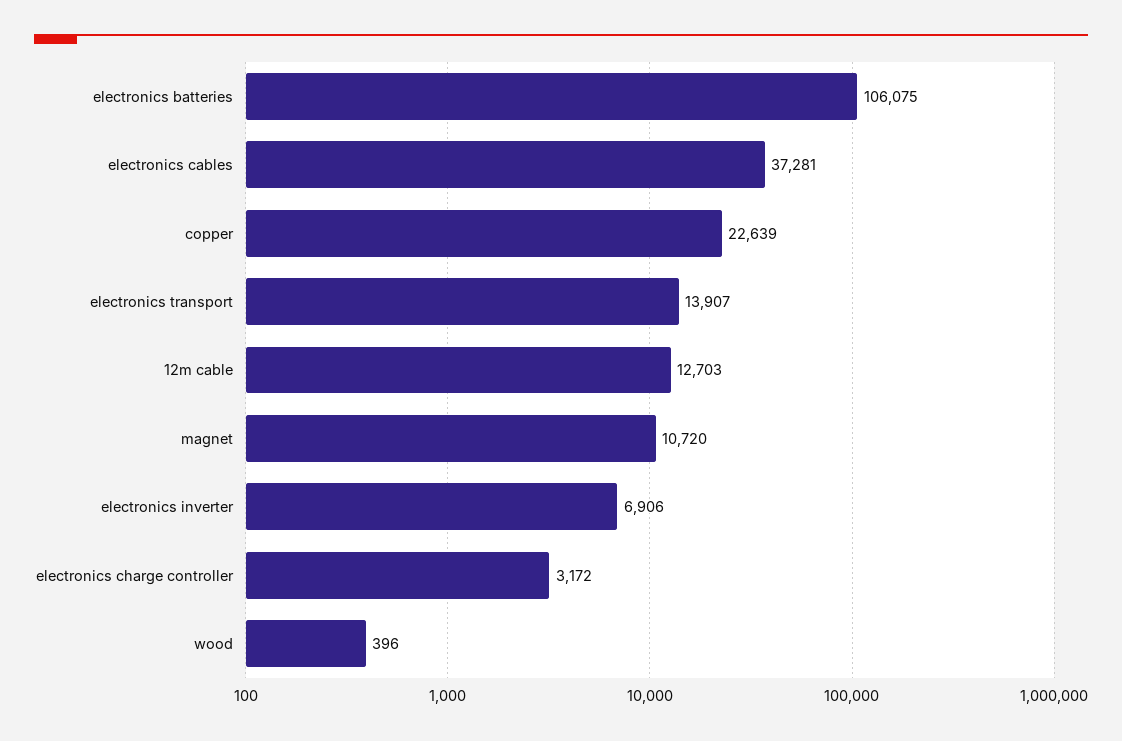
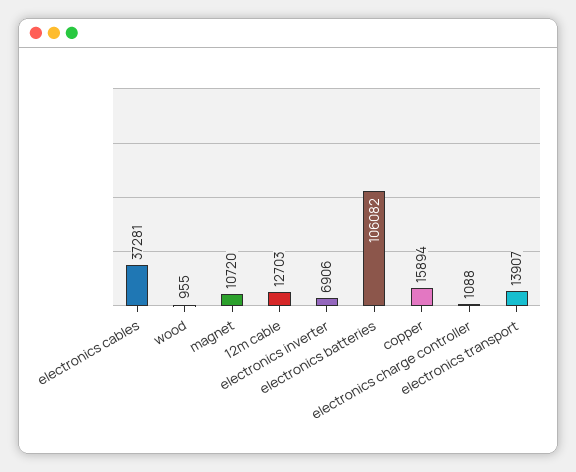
electronics batteries: 106075 -> 106082
copper: 22639 -> 15894
electronics charge controller: 3172 -> 1088
wood: 396 -> 955

